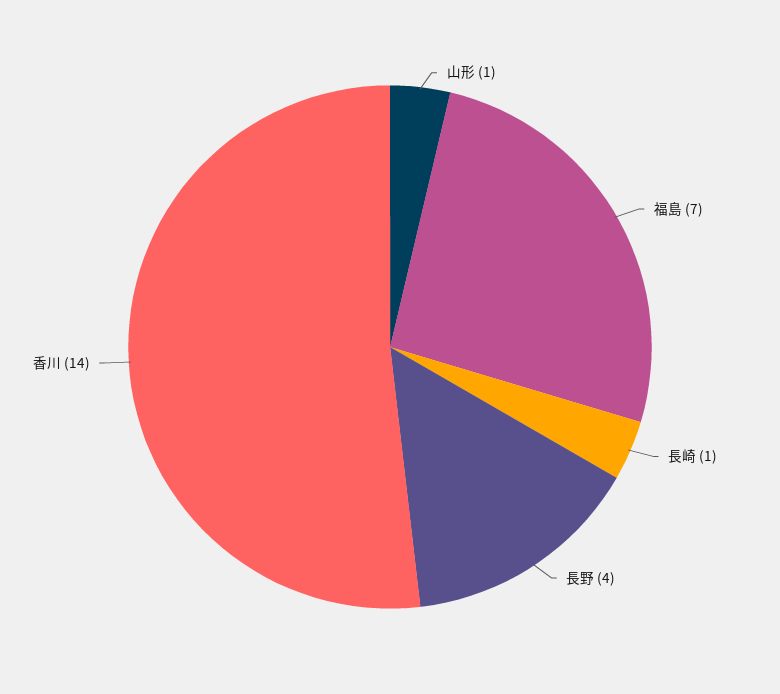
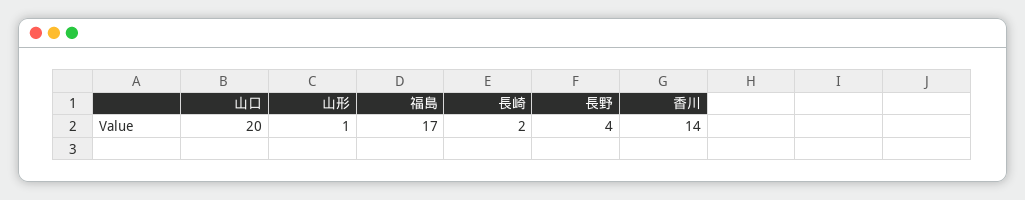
福島: 7 -> 17
長崎: 1 -> 2
山口: none -> 20

